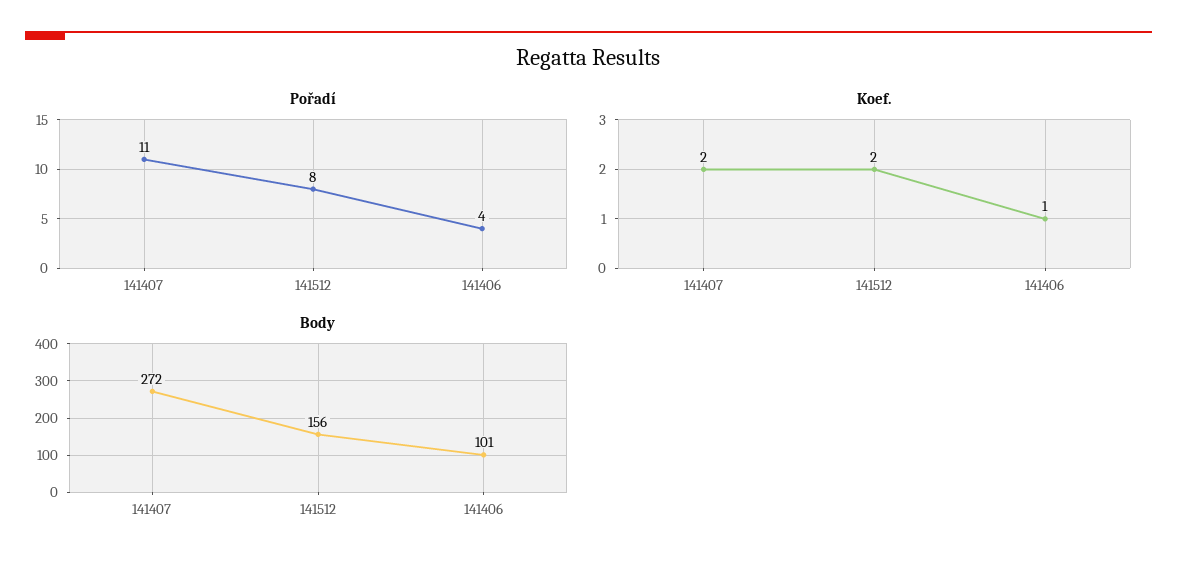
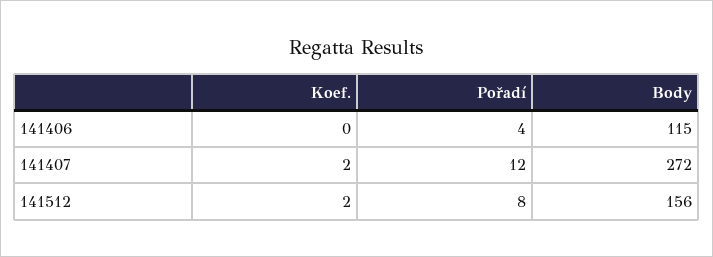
Pořadí, 141407: 11 -> 12
Koef., 141406: 1 -> 0
Body, 141406: 101 -> 115

